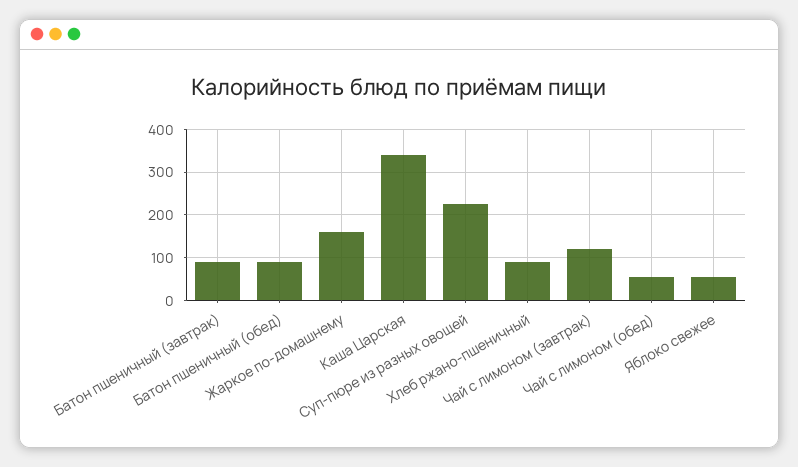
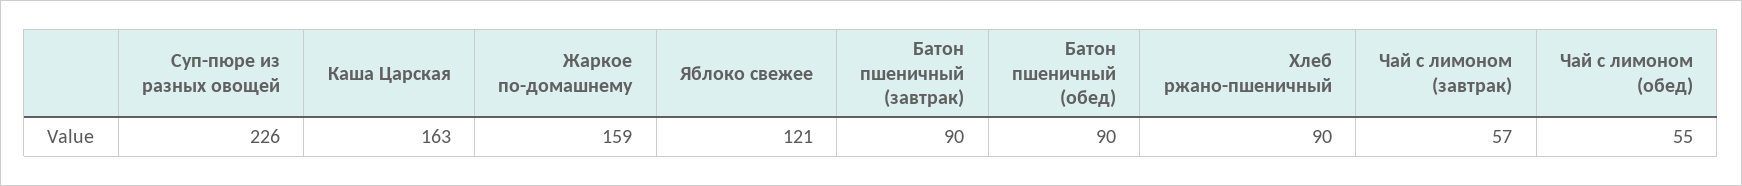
Каша Царская: 340 -> 163
Чай с лимоном (завтрак): 120 -> 57
Яблоко свежее: 60 -> 121

